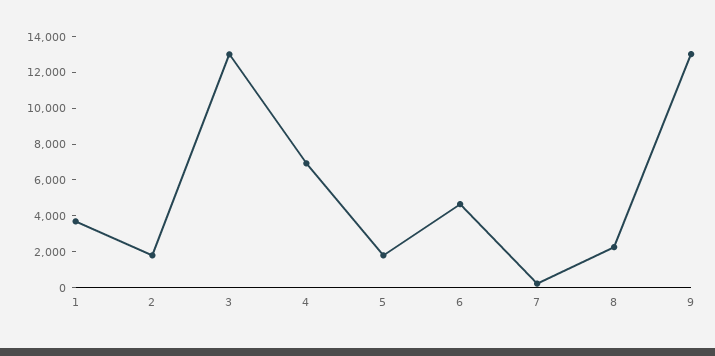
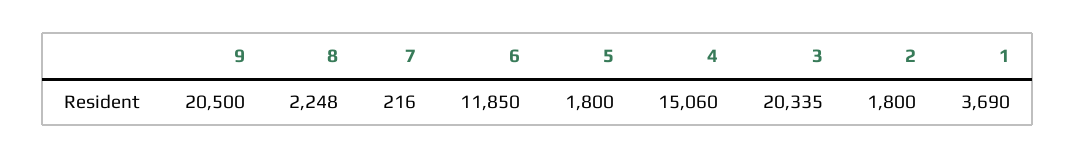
3: 13000 -> 20335
4: 7000 -> 15060
6: 4500 -> 11850
9: 13000 -> 20500

